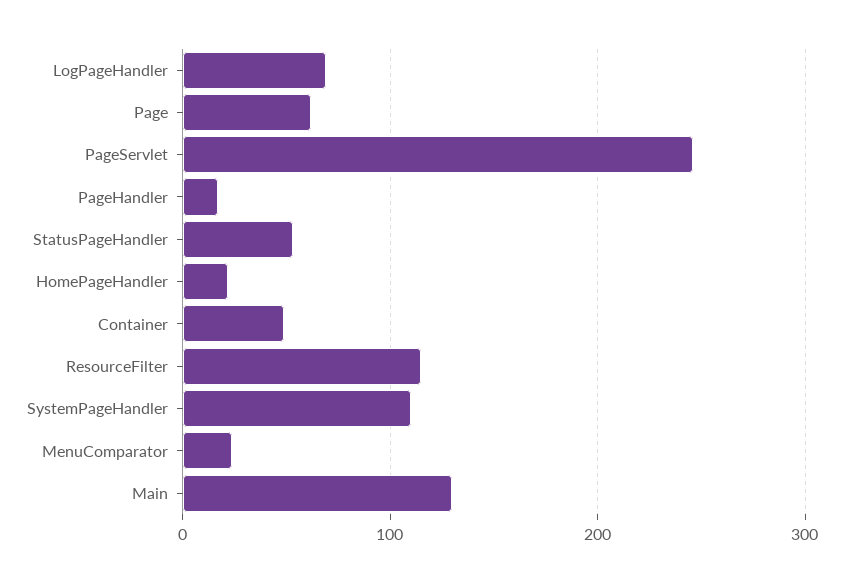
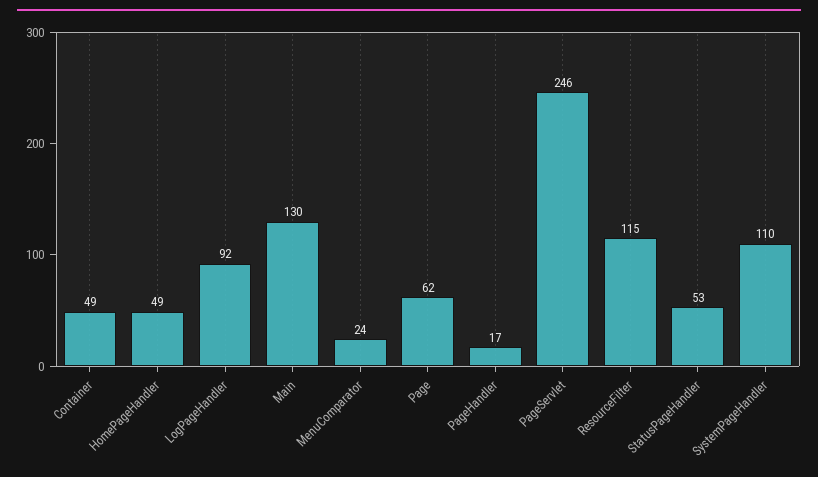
LogPageHandler: 70 -> 92
HomePageHandler: 20 -> 49

